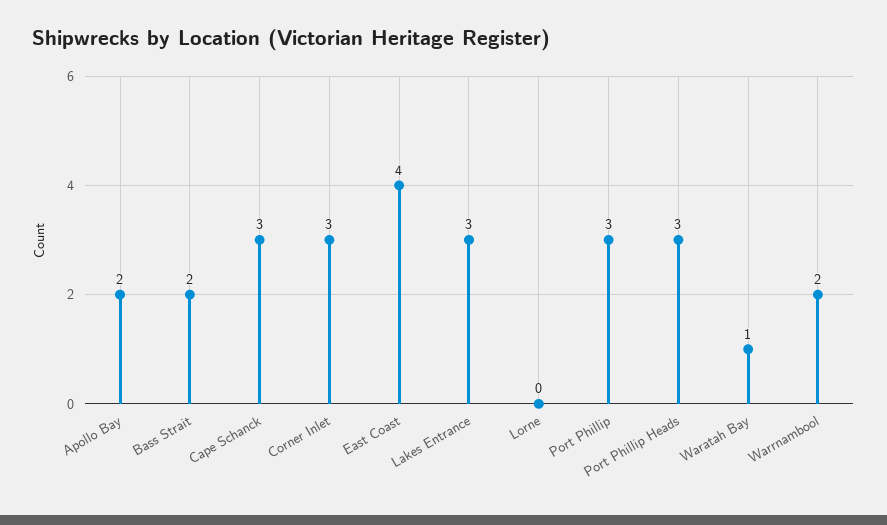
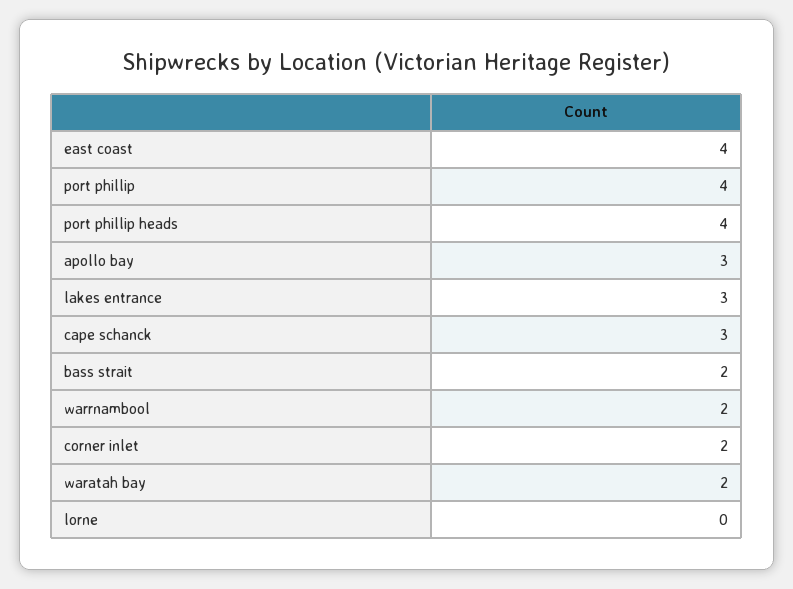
Apollo Bay: 2 -> 3
Corner Inlet: 3 -> 2
Port Phillip: 3 -> 4
Port Phillip Heads: 3 -> 4
Waratah Bay: 1 -> 2

